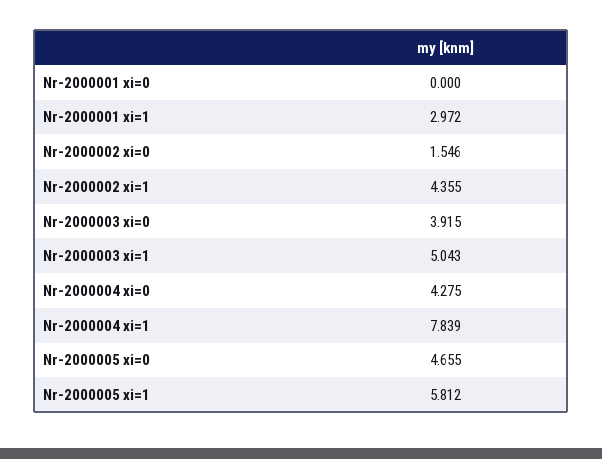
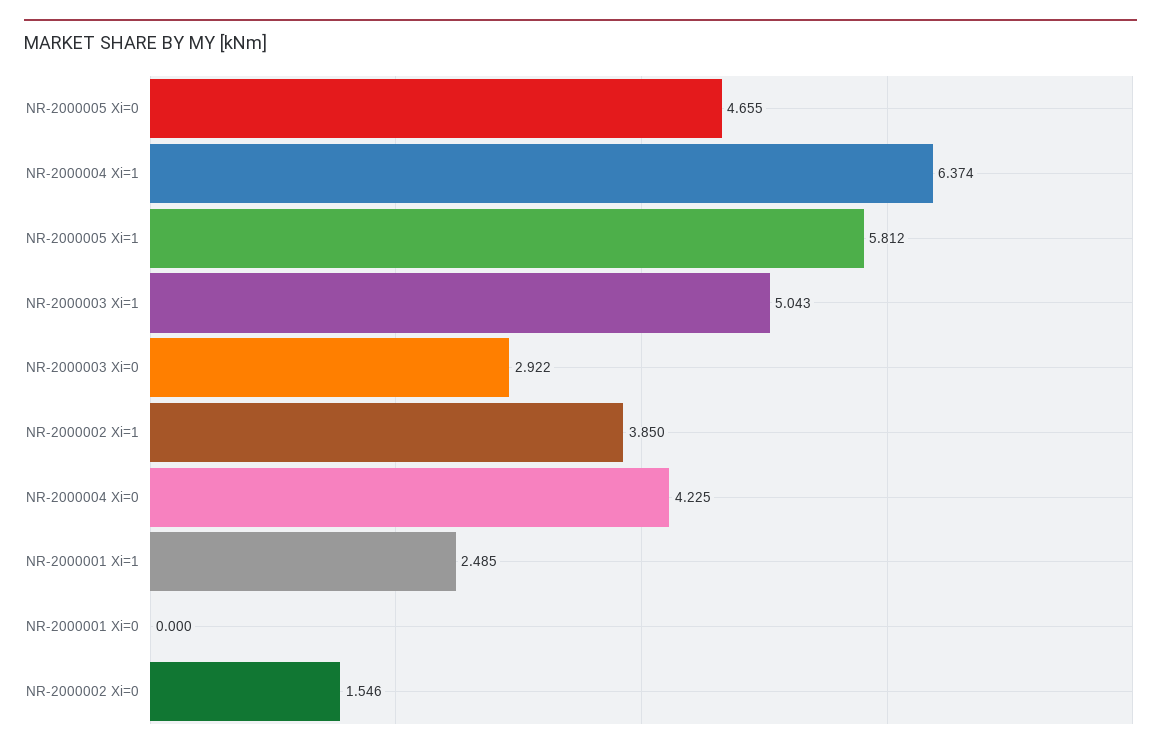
Nr-2000001 xi=1: 2.972 -> 2.485
Nr-2000002 xi=1: 4.355 -> 3.85
Nr-2000003 xi=0: 3.915 -> 2.922
Nr-2000004 xi=0: 4.275 -> 4.225
Nr-2000004 xi=1: 7.839 -> 6.374

